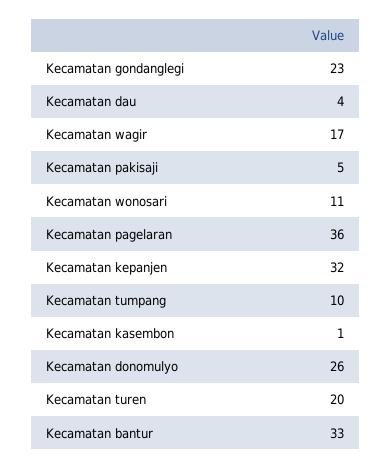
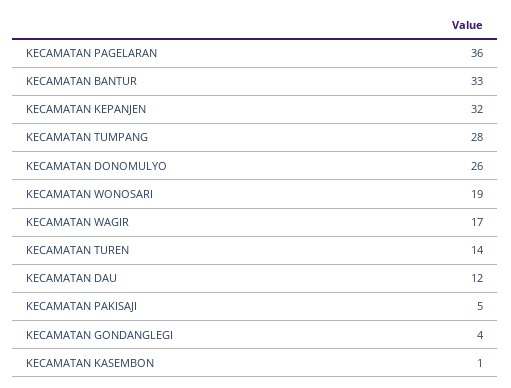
Kecamatan gondanglegi: 23 -> 4
Kecamatan dau: 4 -> 12
Kecamatan wonosari: 11 -> 19
Kecamatan tumpang: 10 -> 28
Kecamatan turen: 20 -> 14

